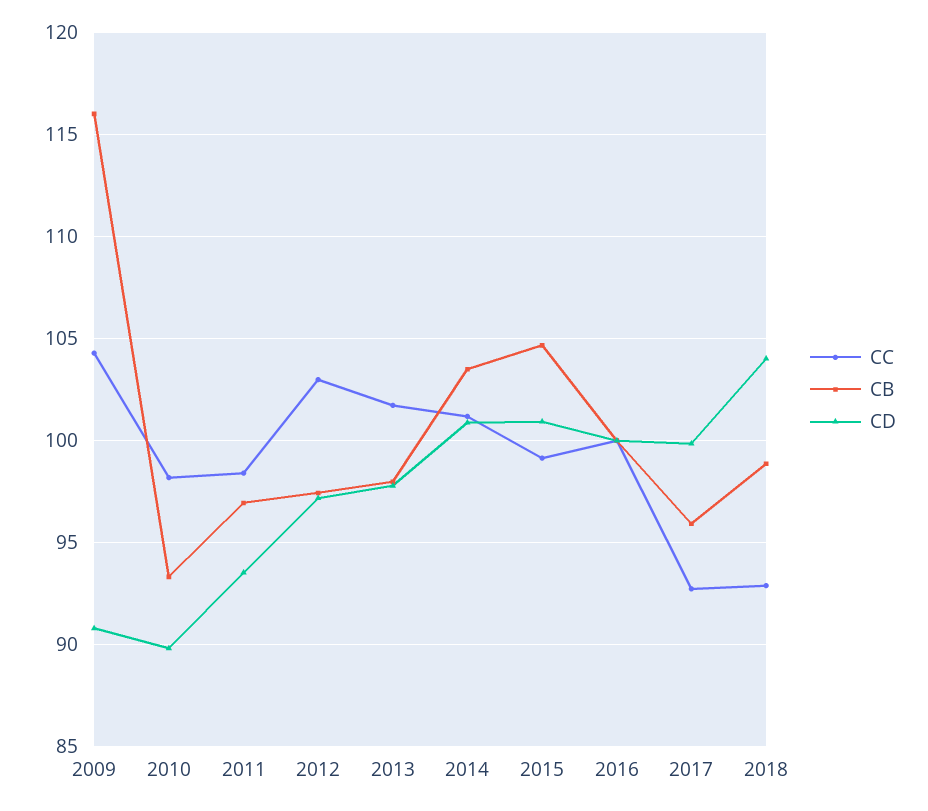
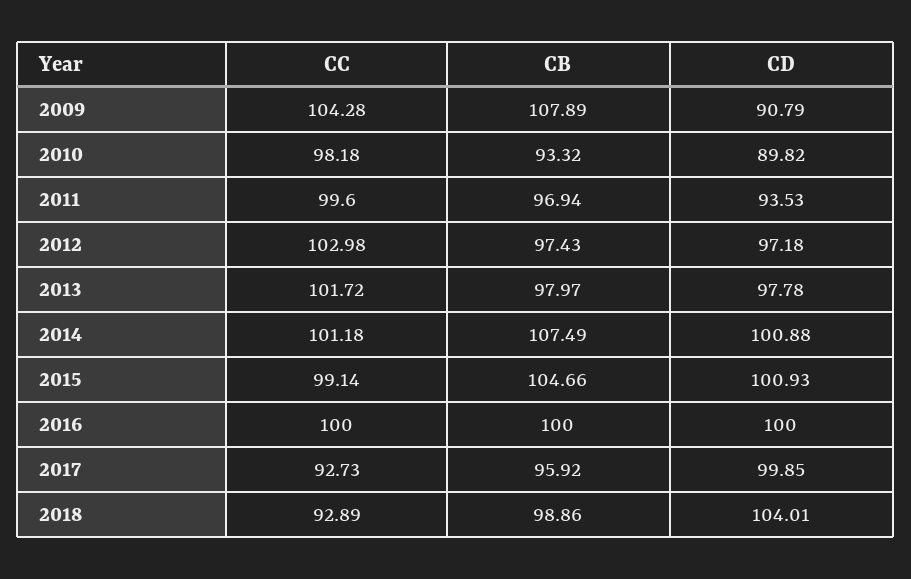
CB, 2009: 116 -> 107.89
CC, 2011: 98.5 -> 99.6
CB, 2014: 103.5 -> 107.49

